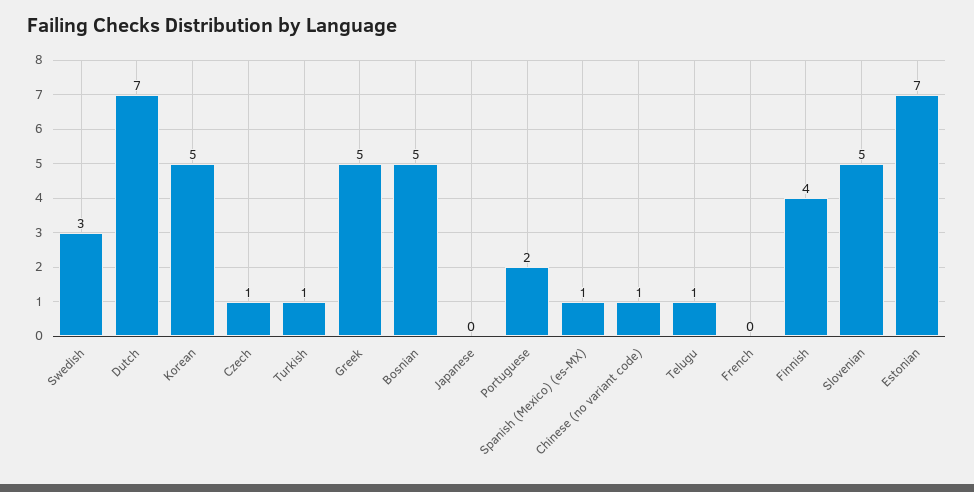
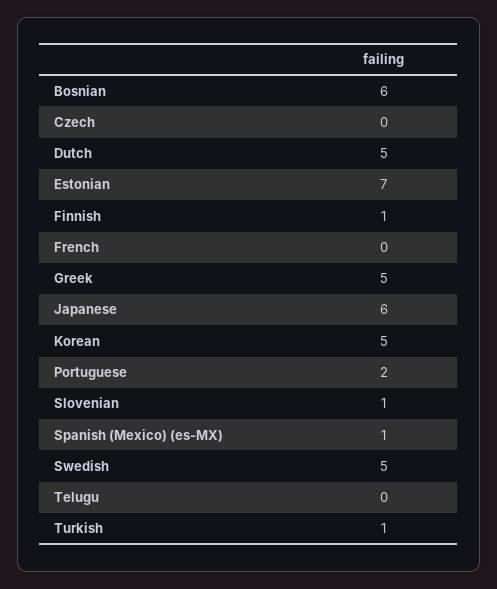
Swedish: 3 -> 5
Dutch: 7 -> 5
Czech: 1 -> 0
Bosnian: 5 -> 6
Japanese: 0 -> 6
Chinese (no variant code): 1 -> none
Telugu: 1 -> 0
Finnish: 4 -> 1
Slovenian: 5 -> 1

